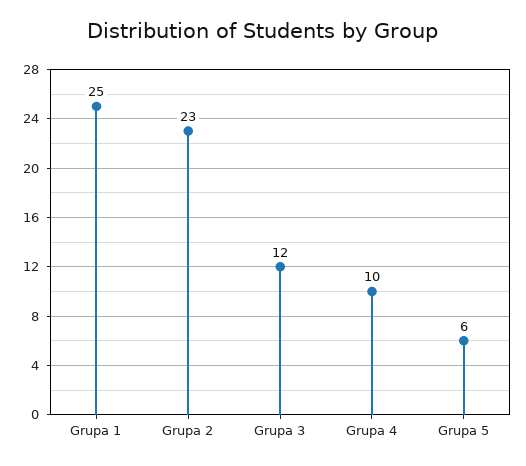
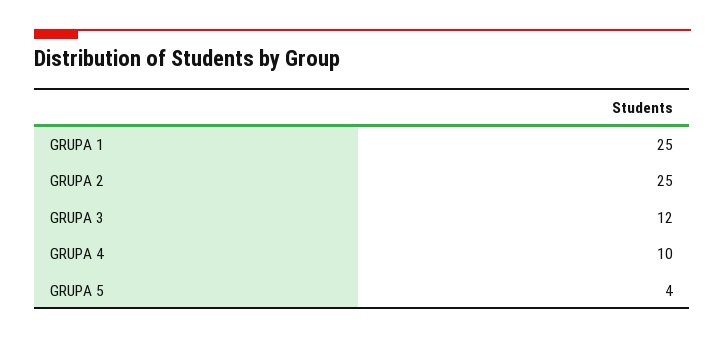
Grupa 2: 23 -> 25
Grupa 5: 6 -> 4

